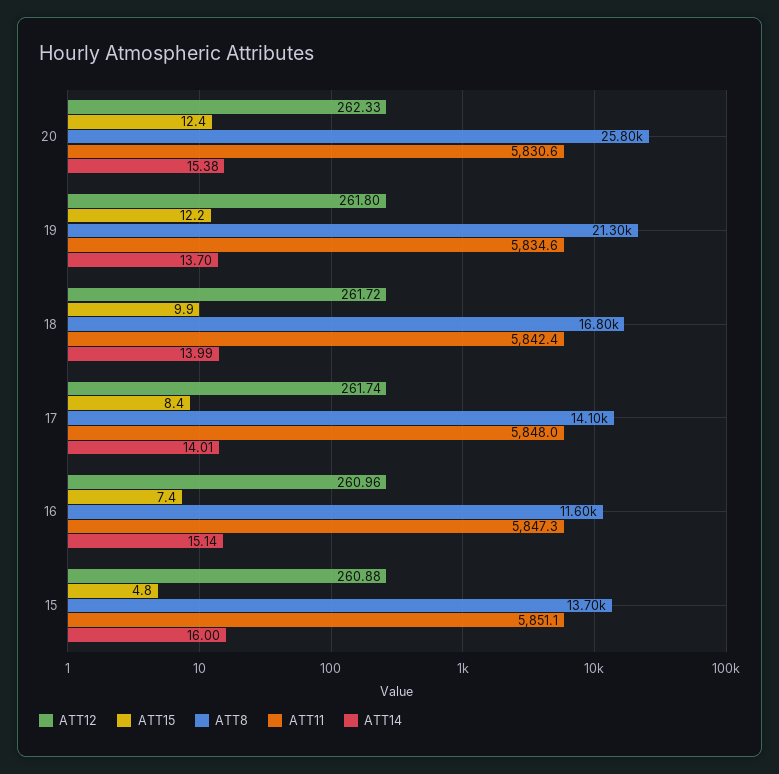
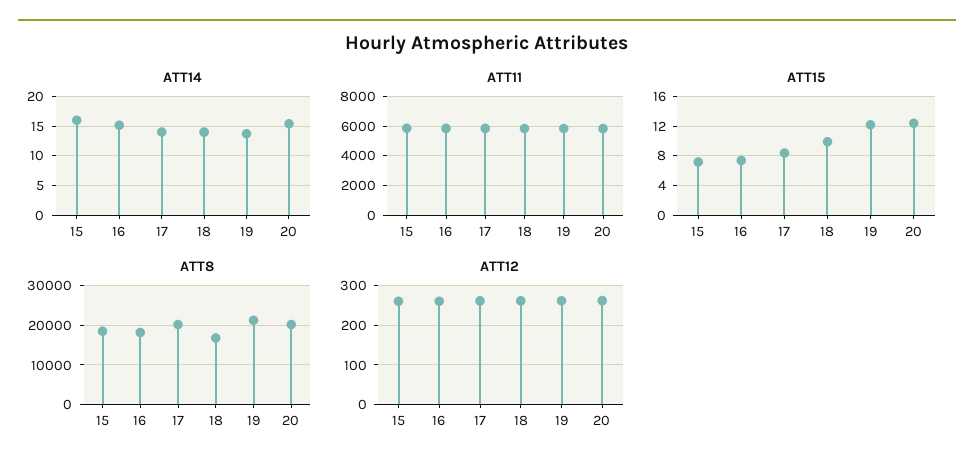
ATT8, 20: 25800 -> 20000
ATT8, 17: 14100 -> 20000
ATT8, 16: 11600 -> 18000
ATT15, 15: 4.8 -> 7
ATT8, 15: 13700 -> 18000

